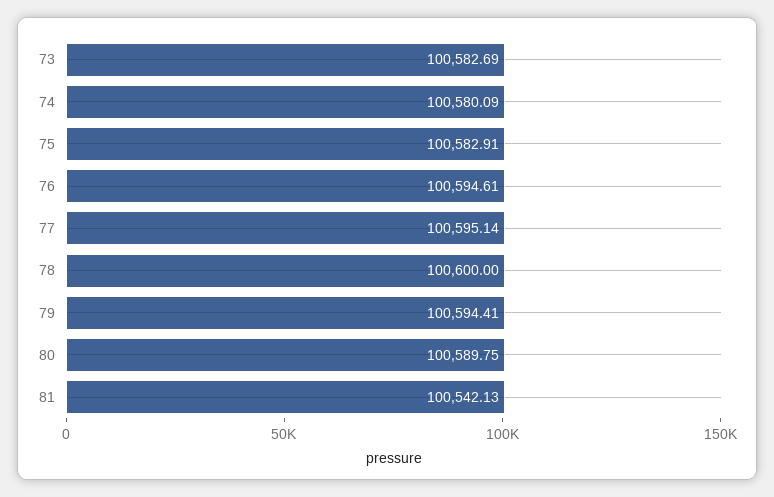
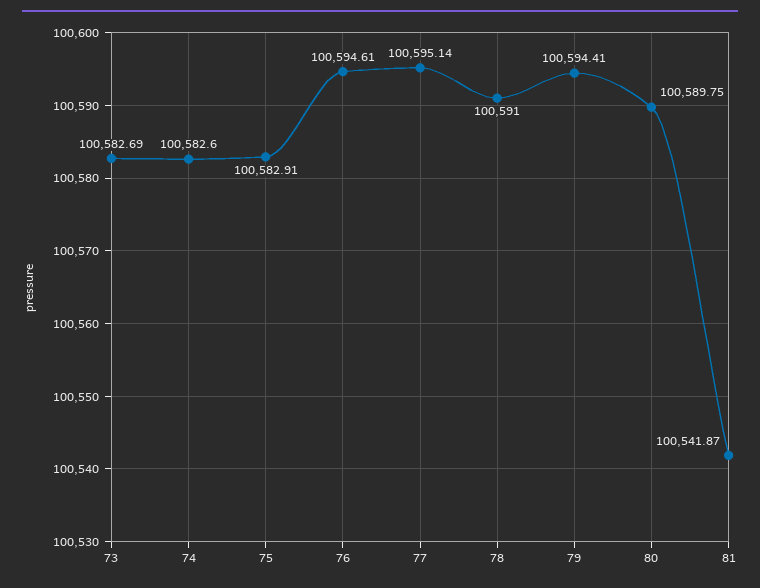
74: 100580.09 -> 100582.6
78: 100600 -> 100591
81: 100542.13 -> 100541.87

